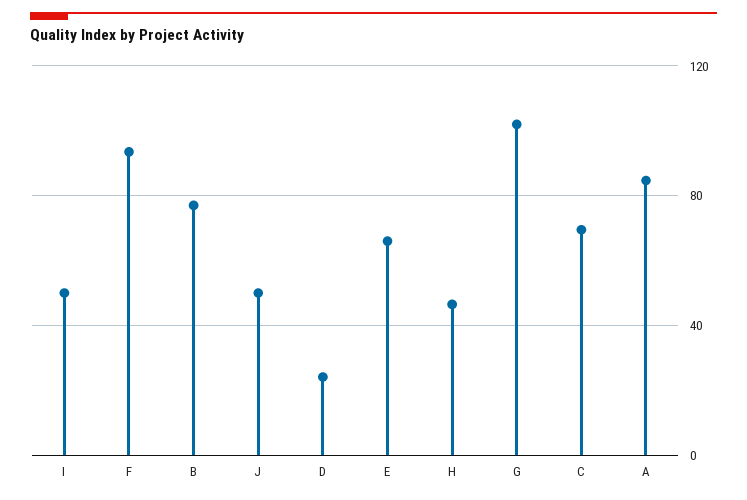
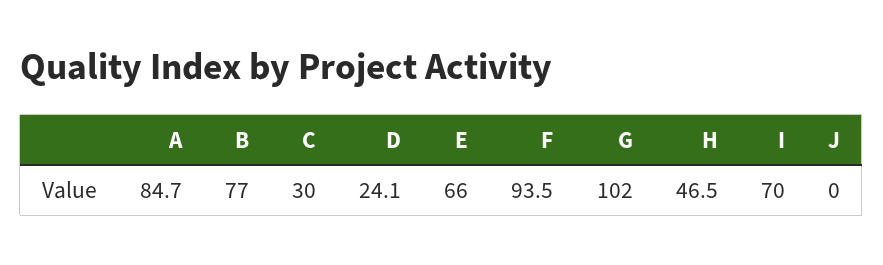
I: 50 -> 70
J: 50 -> 0
C: 70 -> 30

